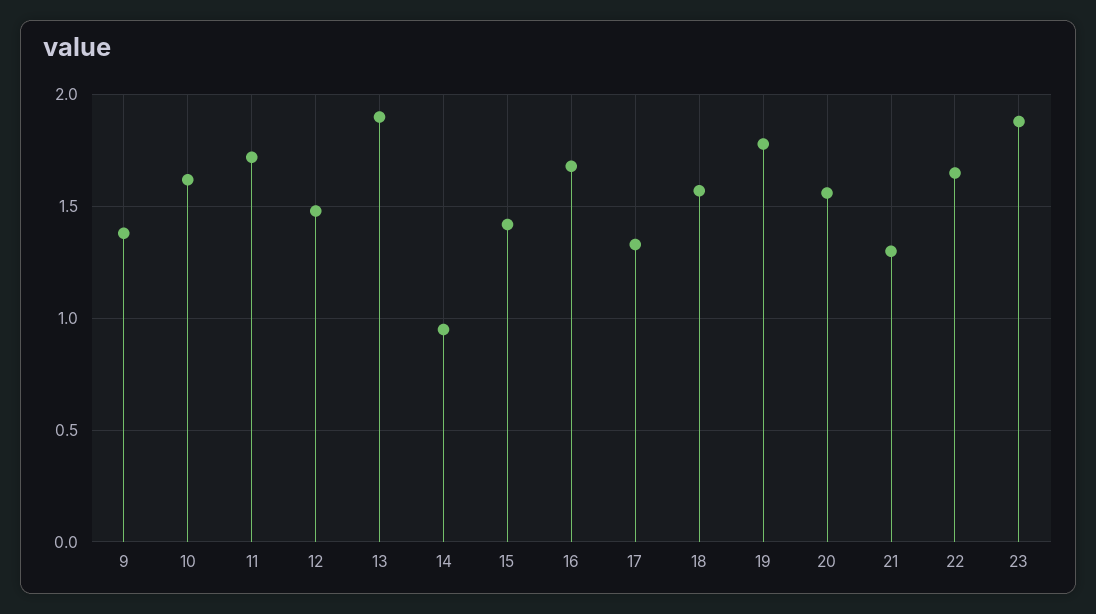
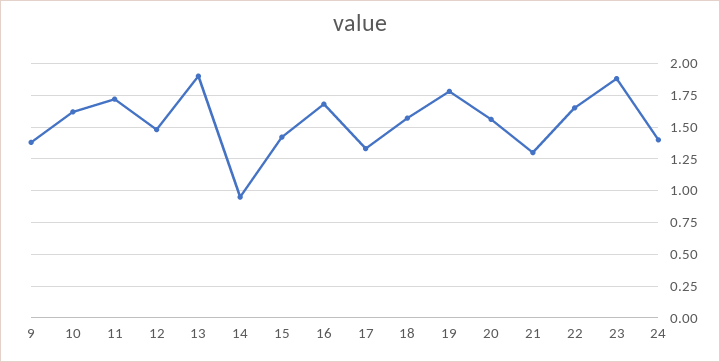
24: none -> 1.4

